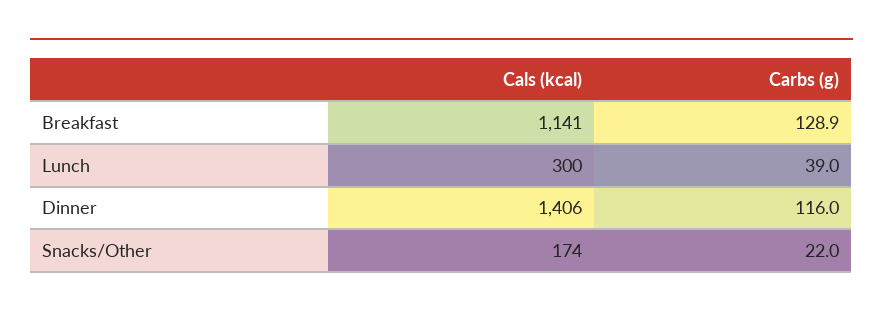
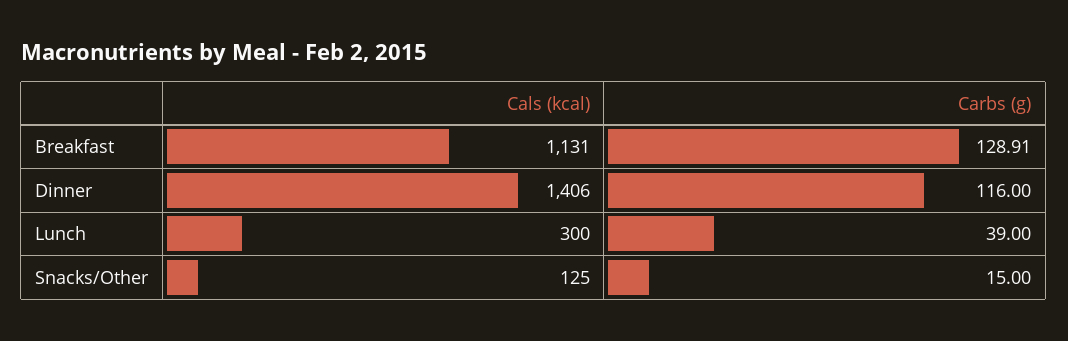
Cals (kcal), Breakfast: 1141 -> 1131
Cals (kcal), Snacks/Other: 174 -> 125
Carbs (g), Snacks/Other: 22 -> 15

